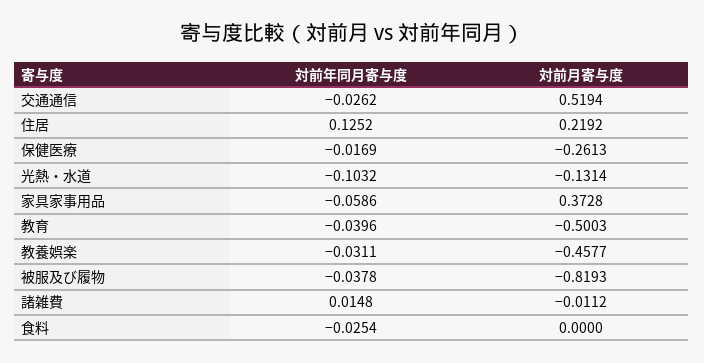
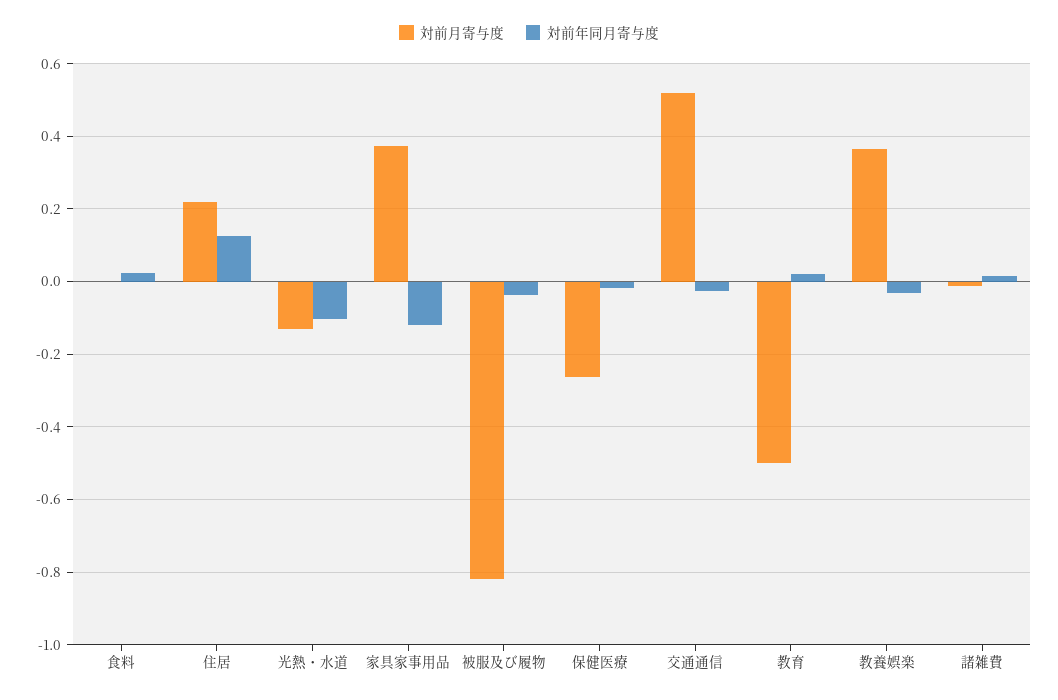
対前年同月寄与度, 家具家事用品: -0.0586 -> -0.12
対前年同月寄与度, 教育: -0.0396 -> 0.02
対前月寄与度, 教養娯楽: -0.4577 -> 0.36
対前年同月寄与度, 食料: -0.0254 -> 0.02

